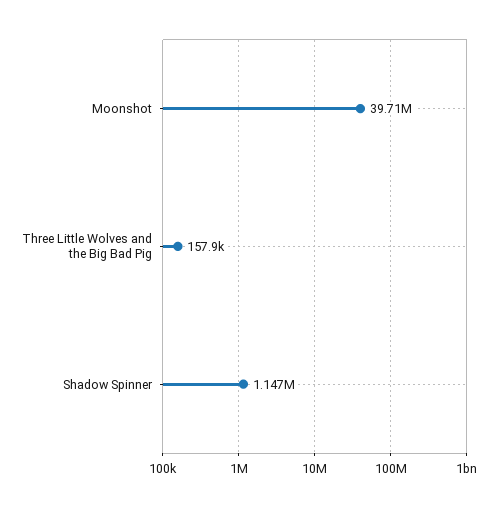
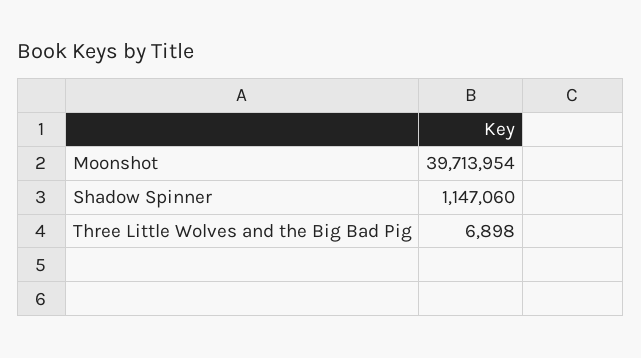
Three Little Wolves and the Big Bad Pig: 157900 -> 6898

